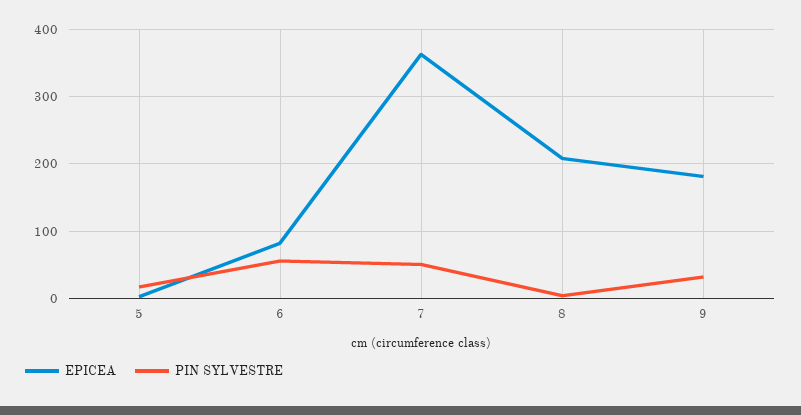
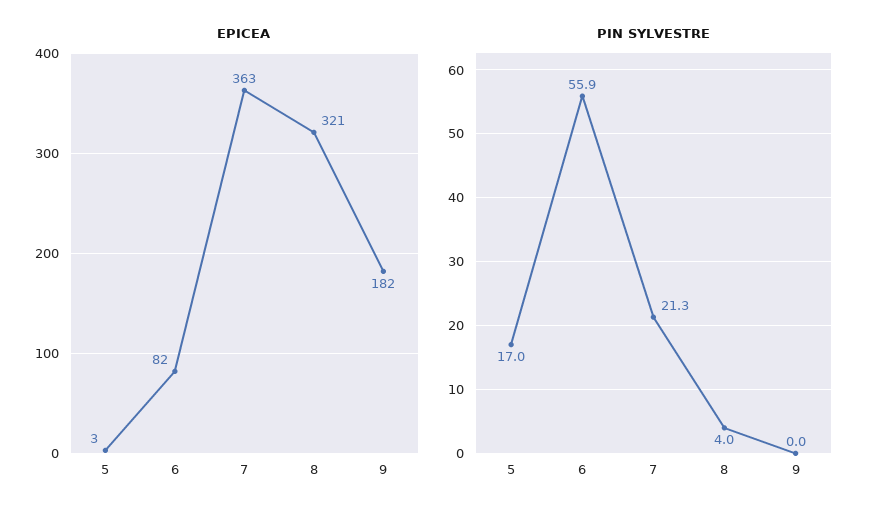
PIN SYLVESTRE, 7: 50 -> 21.3
EPICEA, 8: 210 -> 321
PIN SYLVESTRE, 9: 30 -> 0

